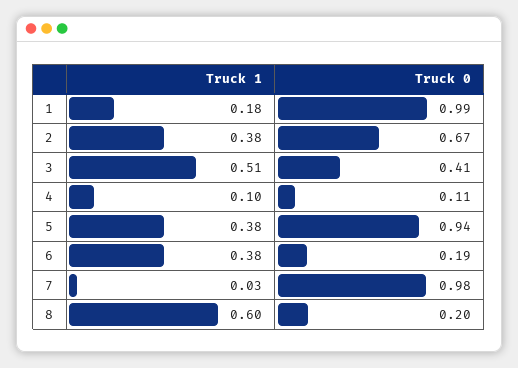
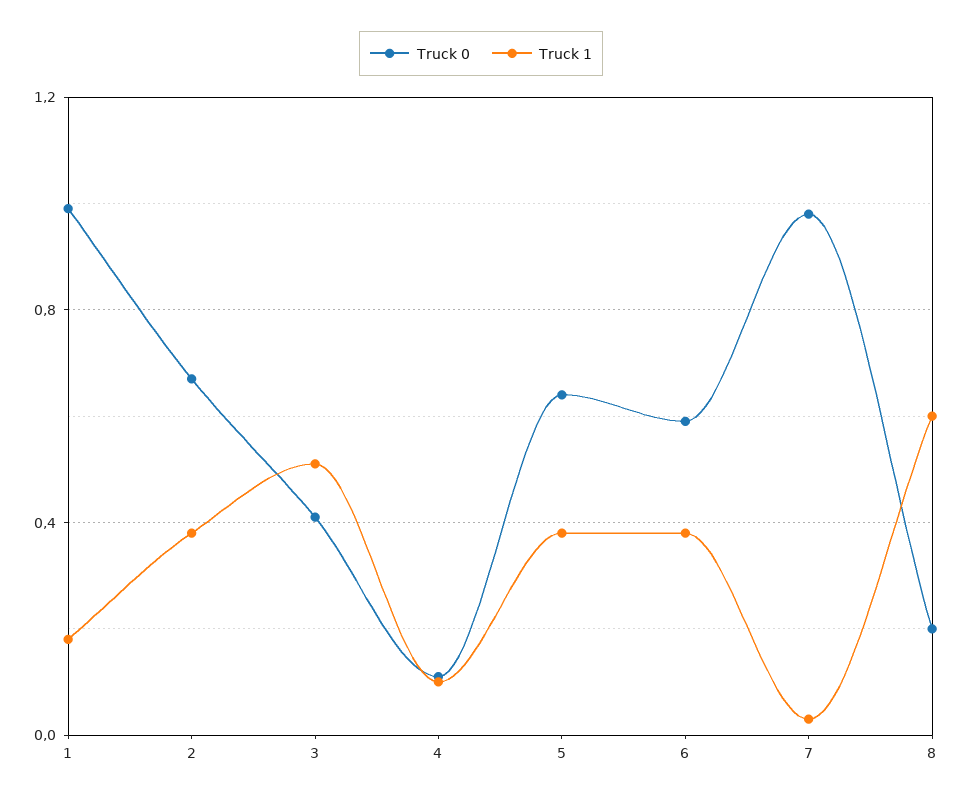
Truck 0, 5: 0.94 -> 0.65
Truck 0, 6: 0.19 -> 0.6

